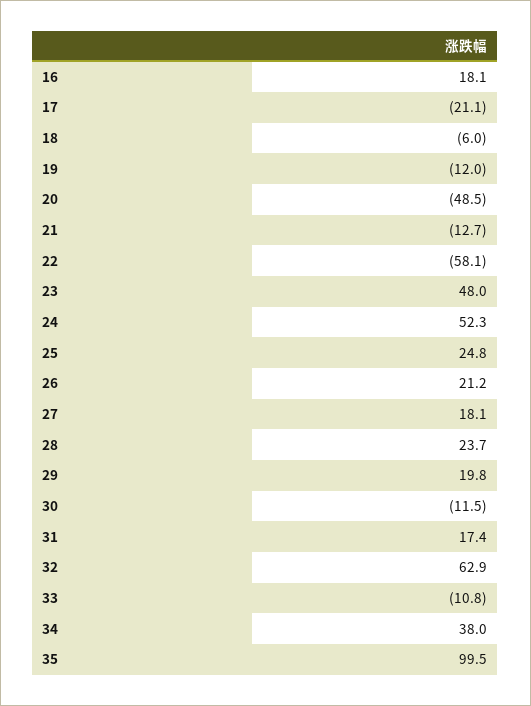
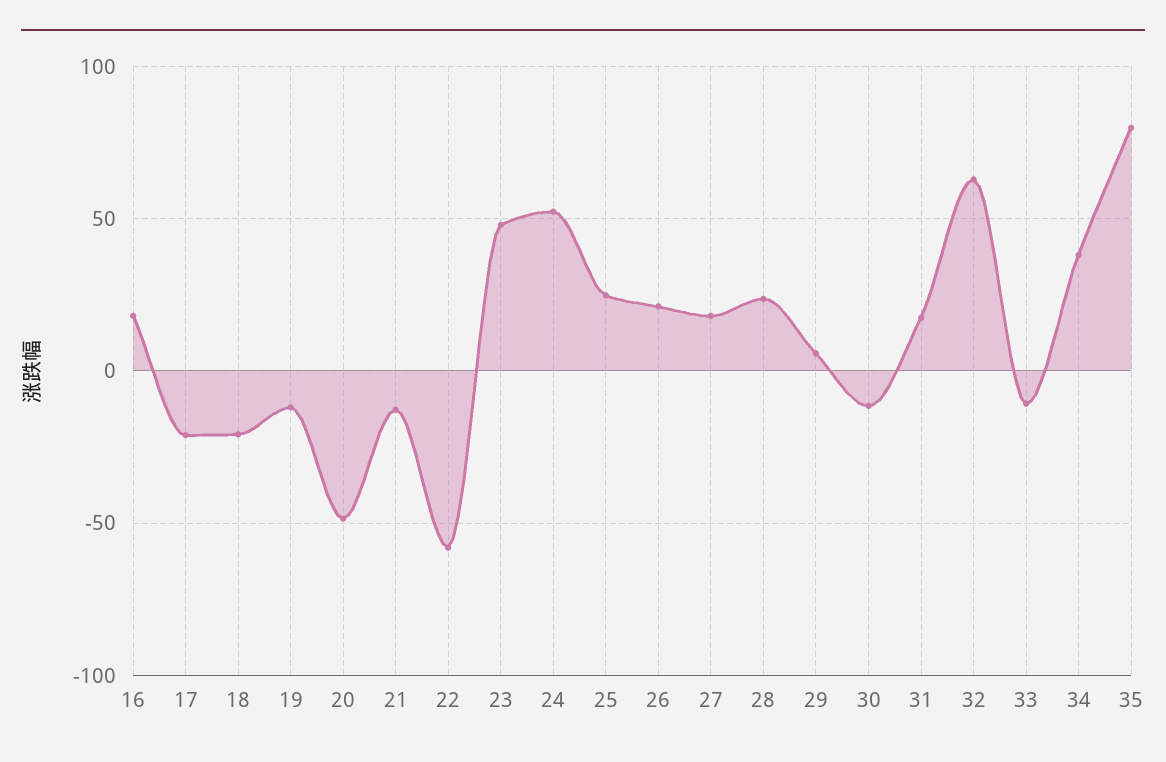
18: -6 -> -20
29: 19.8 -> 5
35: 99.5 -> 80

